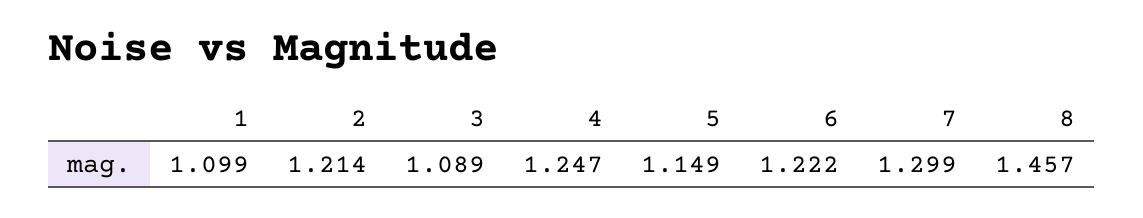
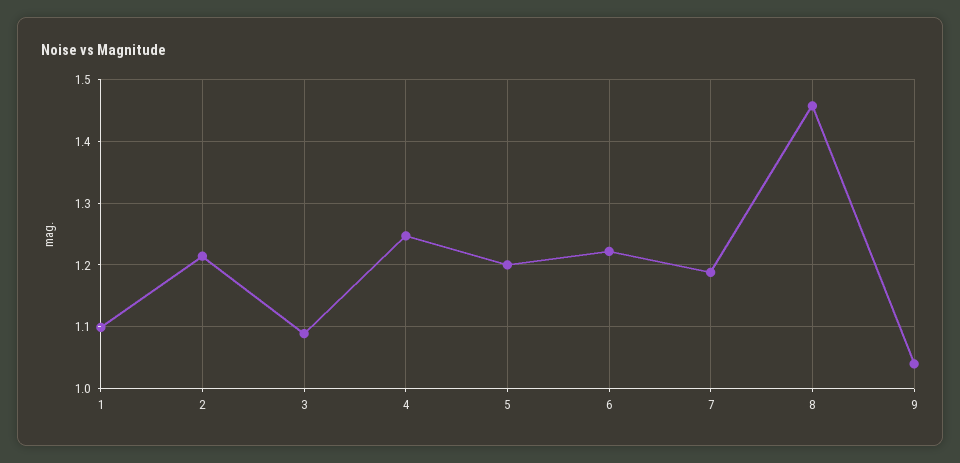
5: 1.149 -> 1.2
7: 1.299 -> 1.19
9: none -> 1.04

